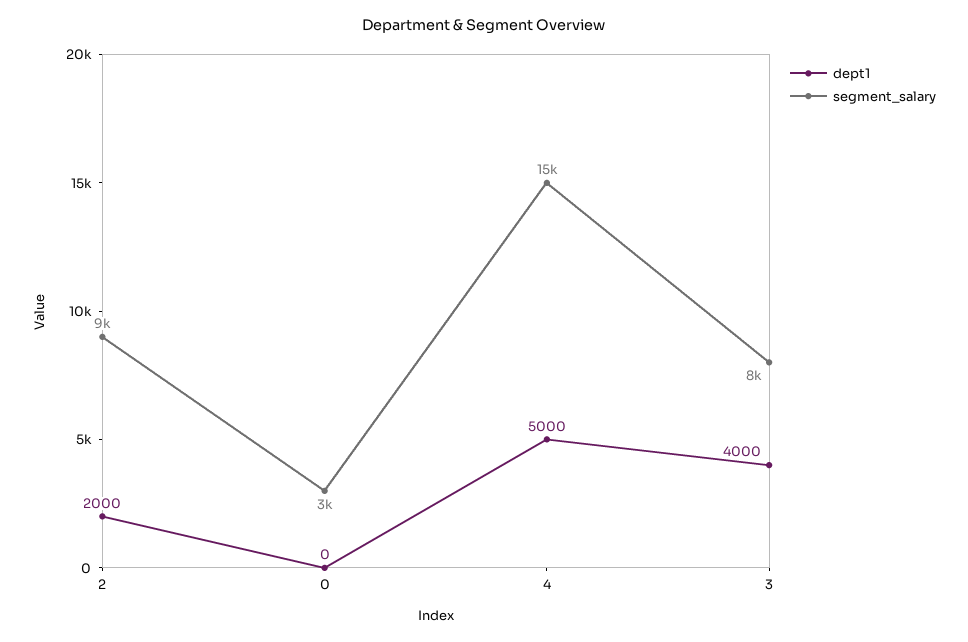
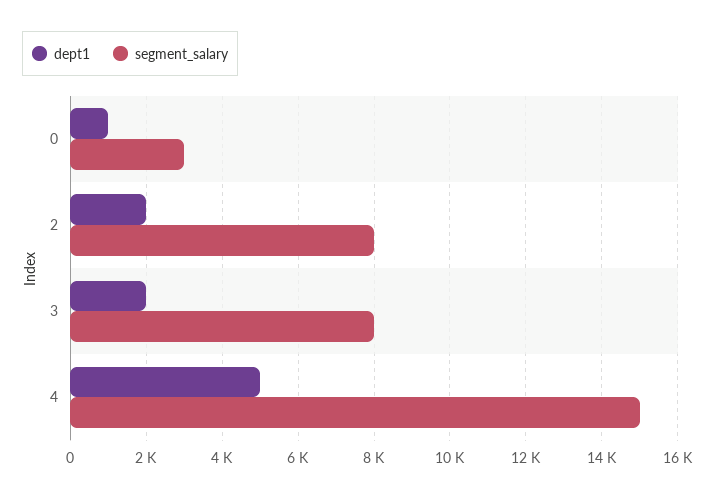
segment_salary, 2: 9000 -> 8000
dept1, 0: 0 -> 1000
dept1, 3: 4000 -> 2000

